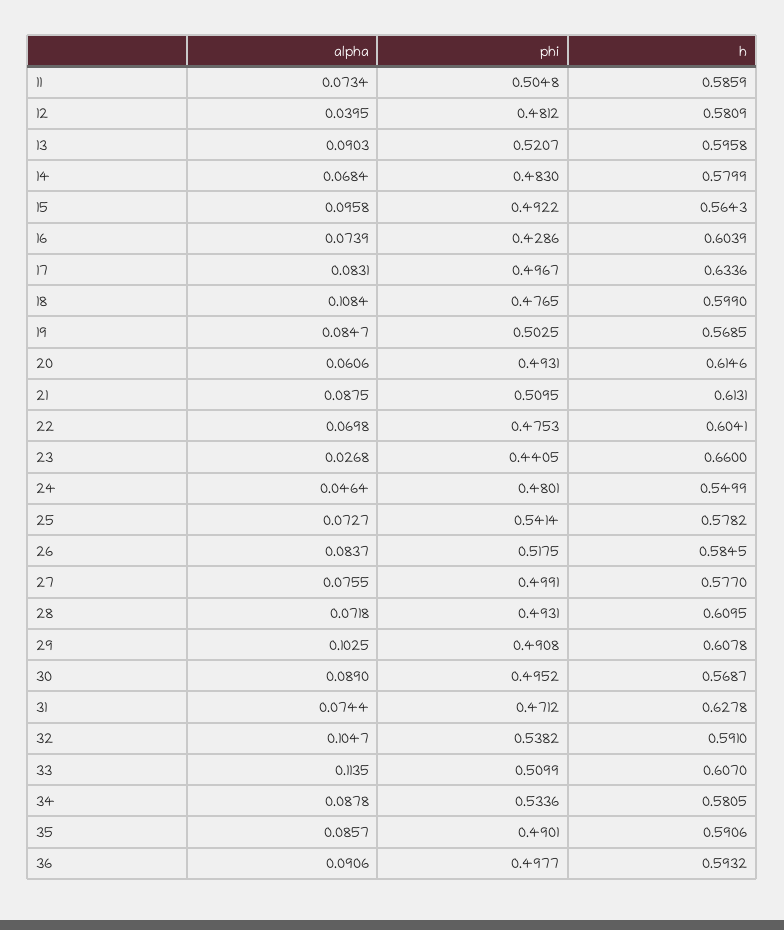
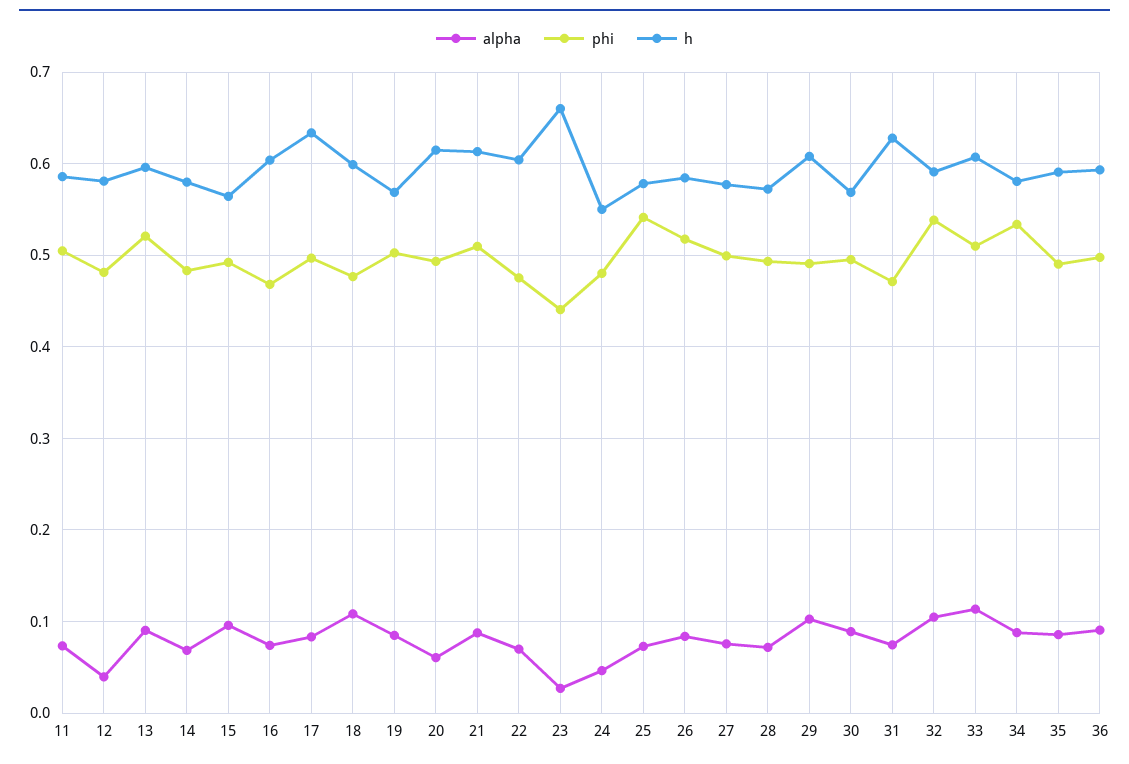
phi, 16: 0.4286 -> 0.47
h, 28: 0.6095 -> 0.57

